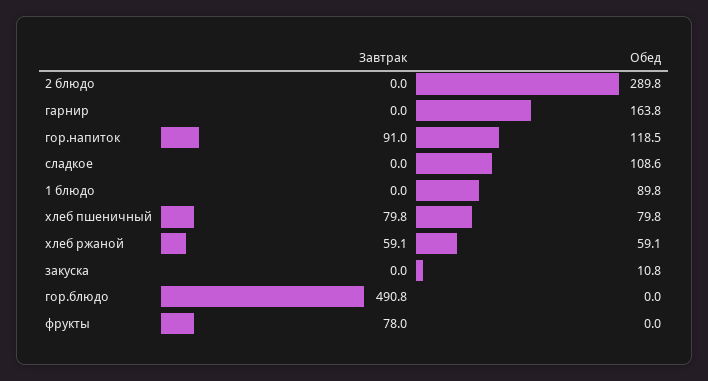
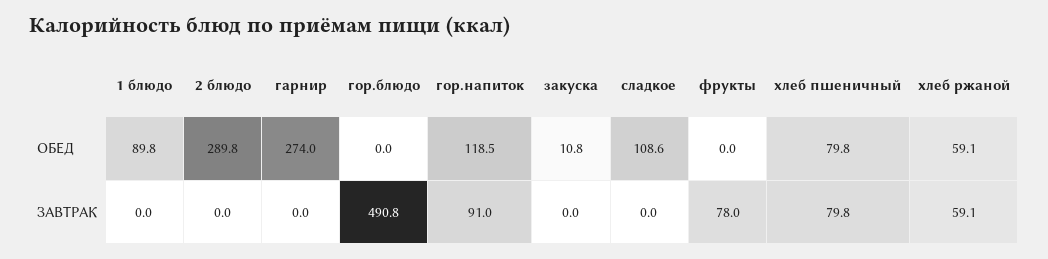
Обед, гарнир: 163.8 -> 274

